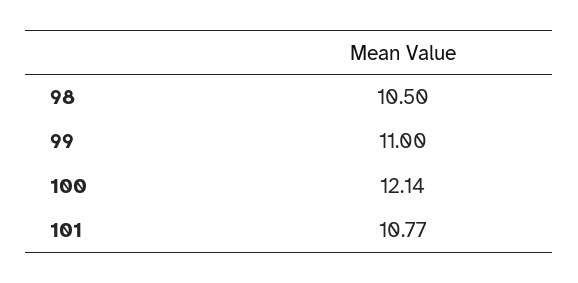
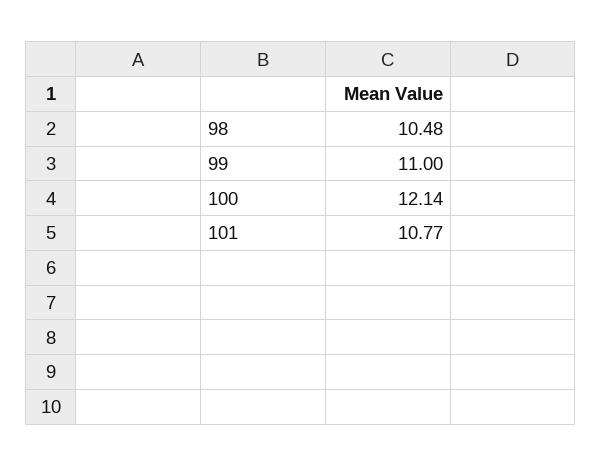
98: 10.5 -> 10.48

